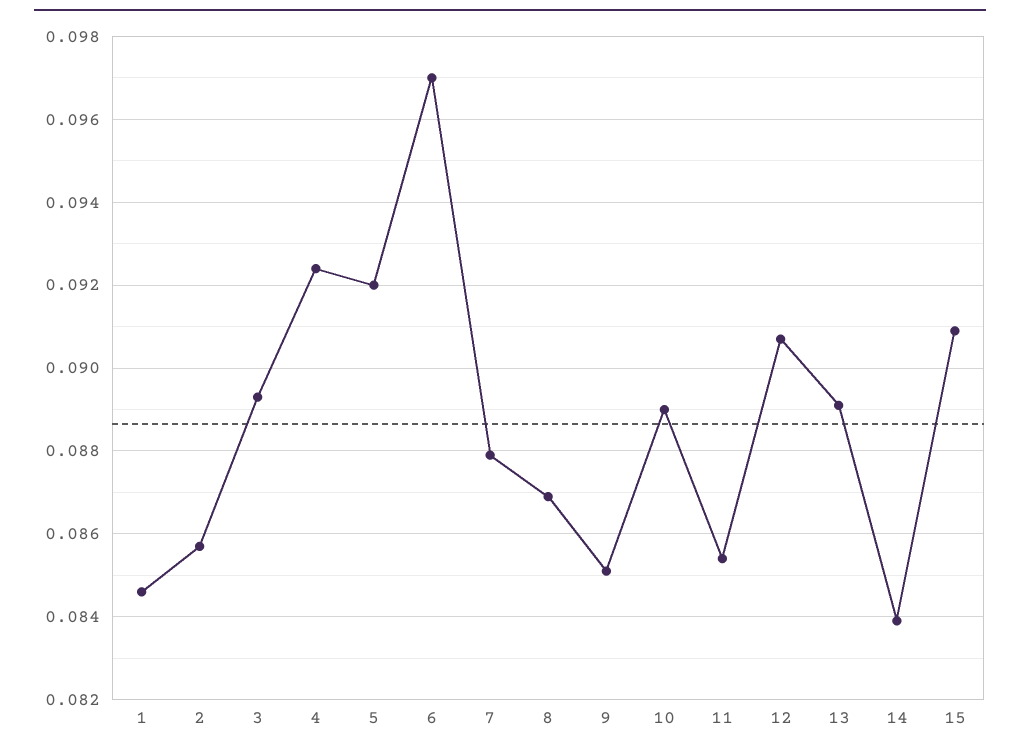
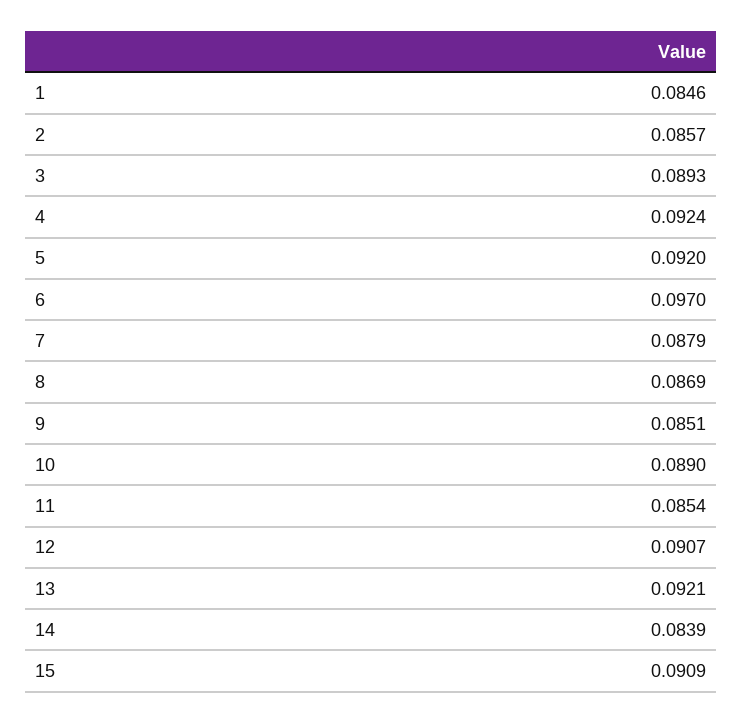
13: 0.089 -> 0.0921

